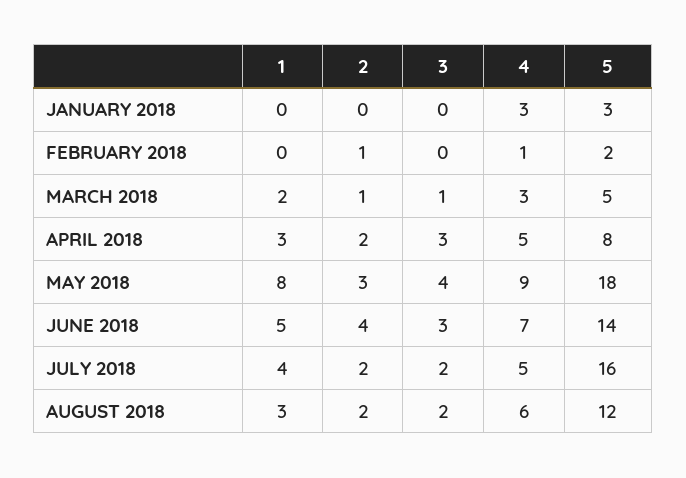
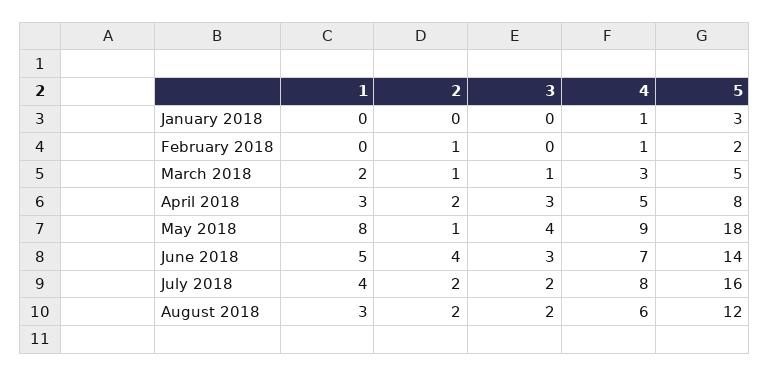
4, JANUARY 2018: 3 -> 1
2, MAY 2018: 3 -> 1
4, JULY 2018: 5 -> 8

